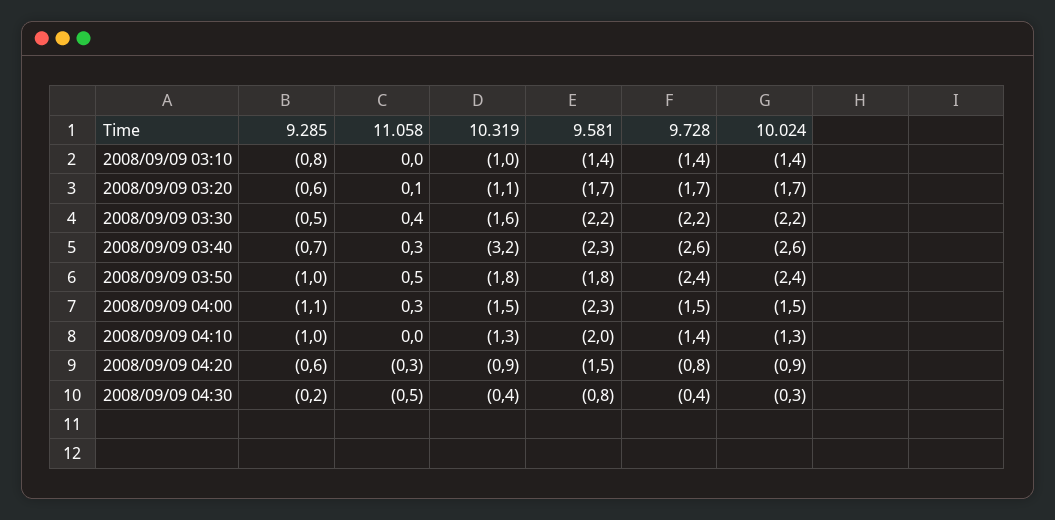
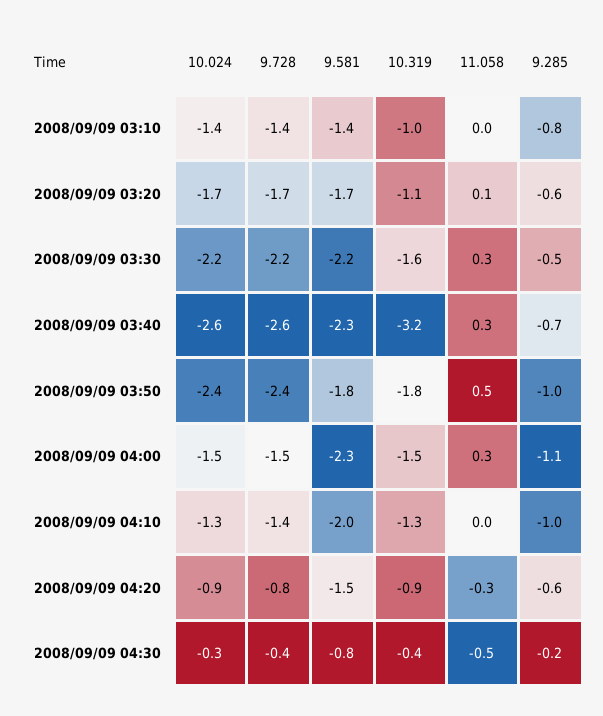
11.058, 2008/09/09 03:30: 0.4 -> 0.3

